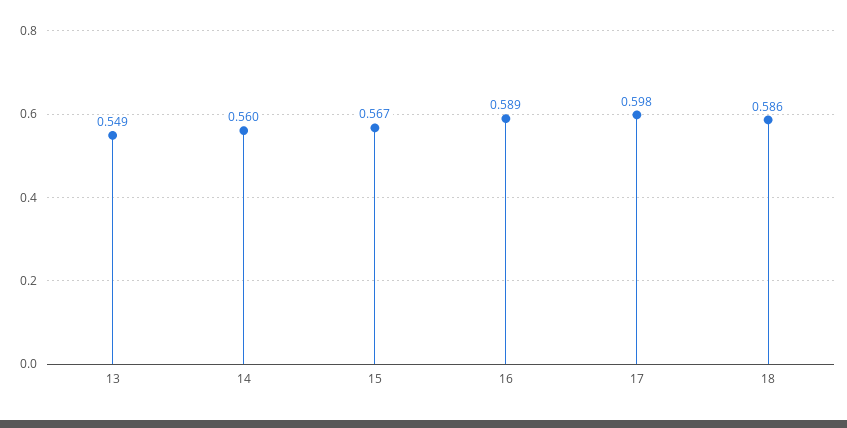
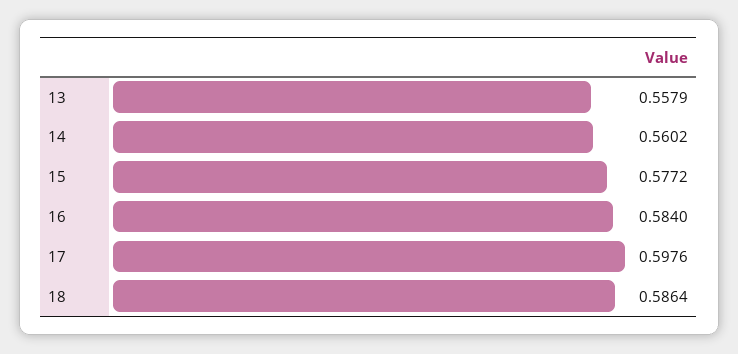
13: 0.549 -> 0.5579
15: 0.567 -> 0.5772
16: 0.589 -> 0.584

